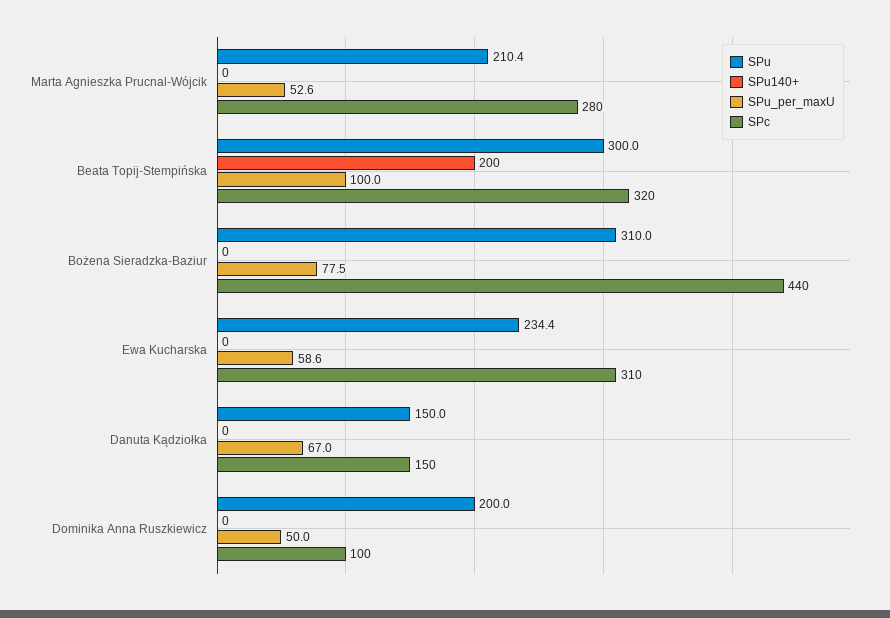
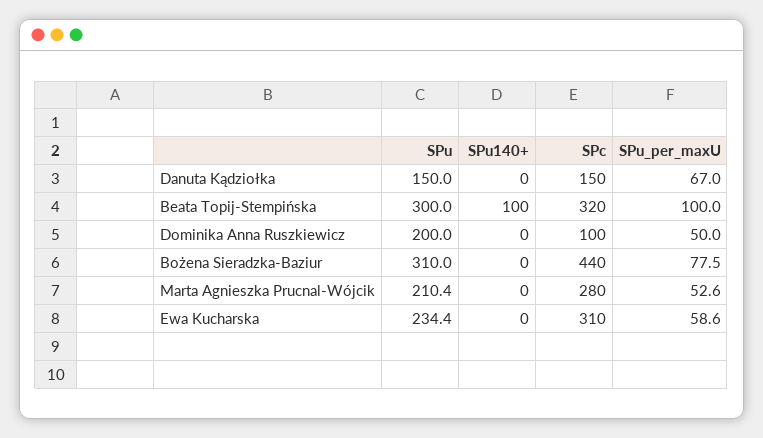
SPu140+, Beata Topij-Stempińska: 200 -> 100

